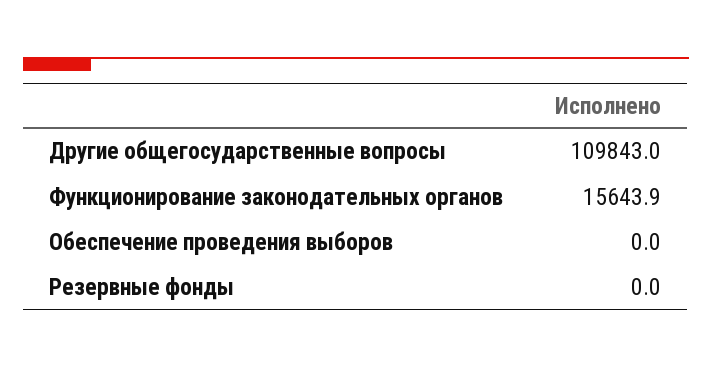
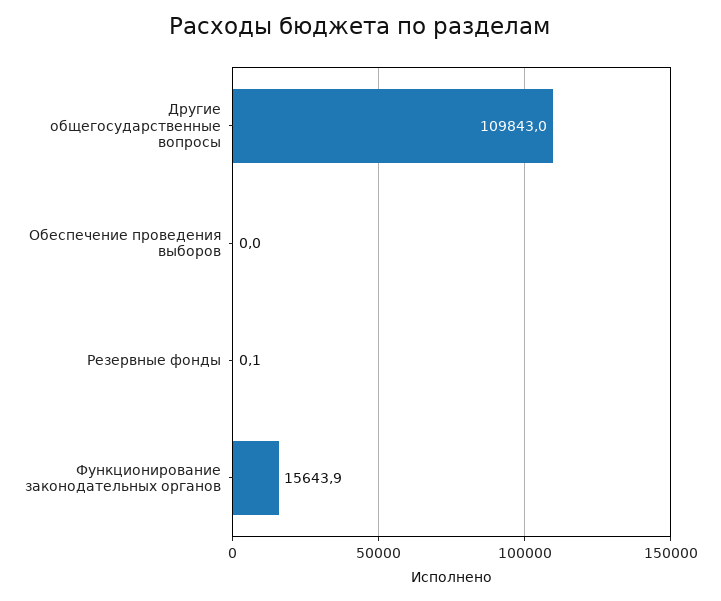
Резервные фонды: 0 -> 0.1

